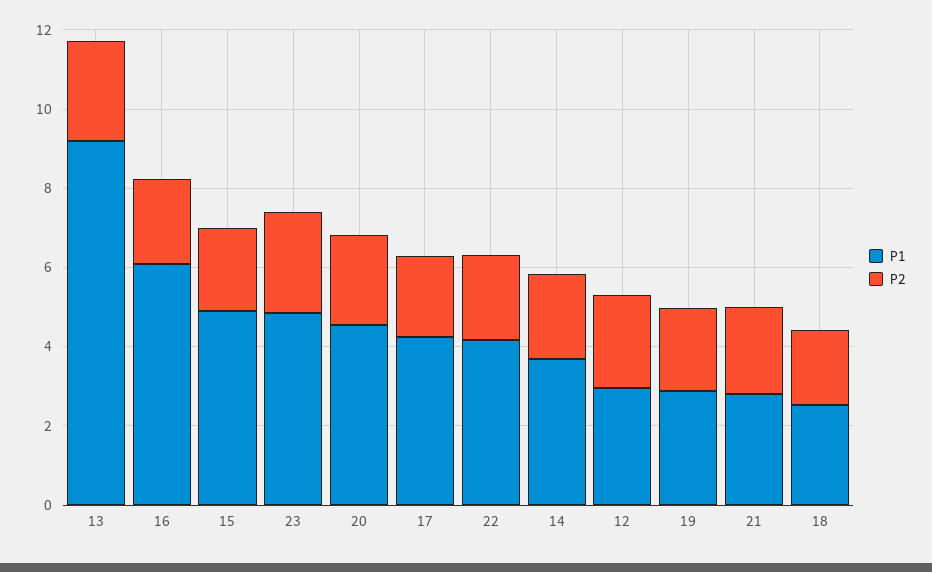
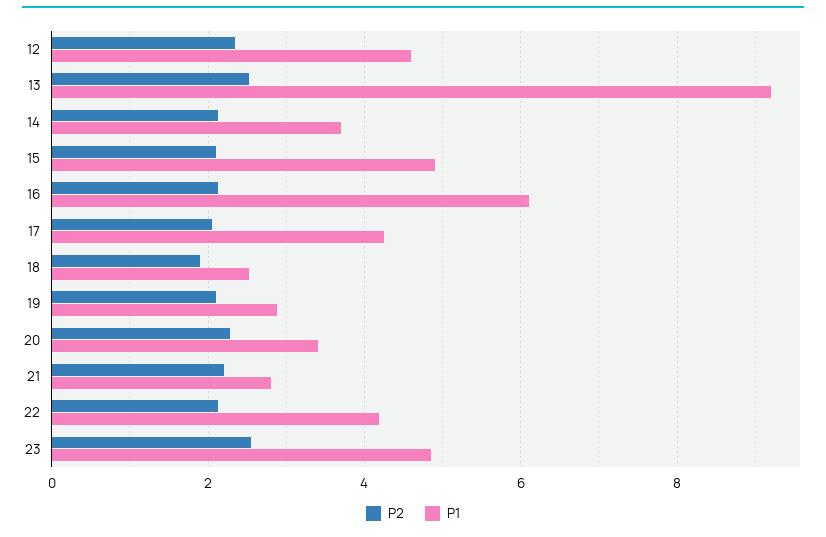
P1, 20: 4.5 -> 3.4
P1, 12: 3 -> 4.6

